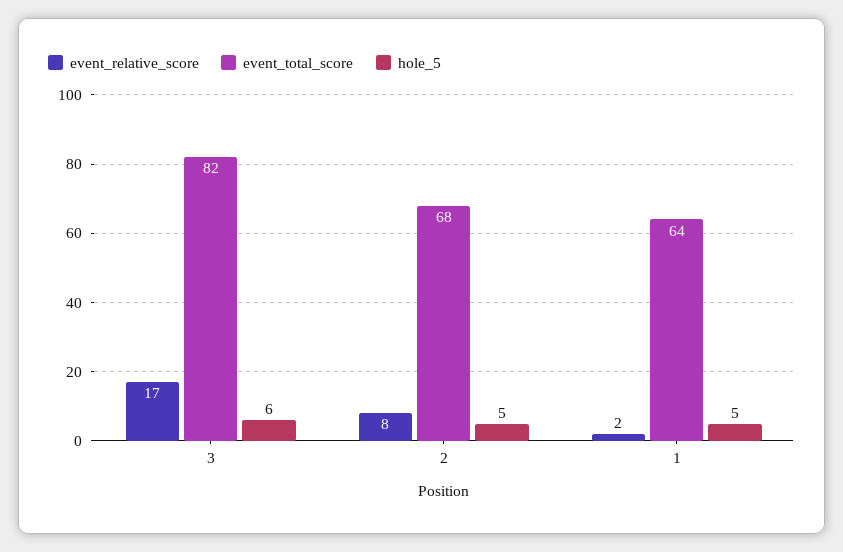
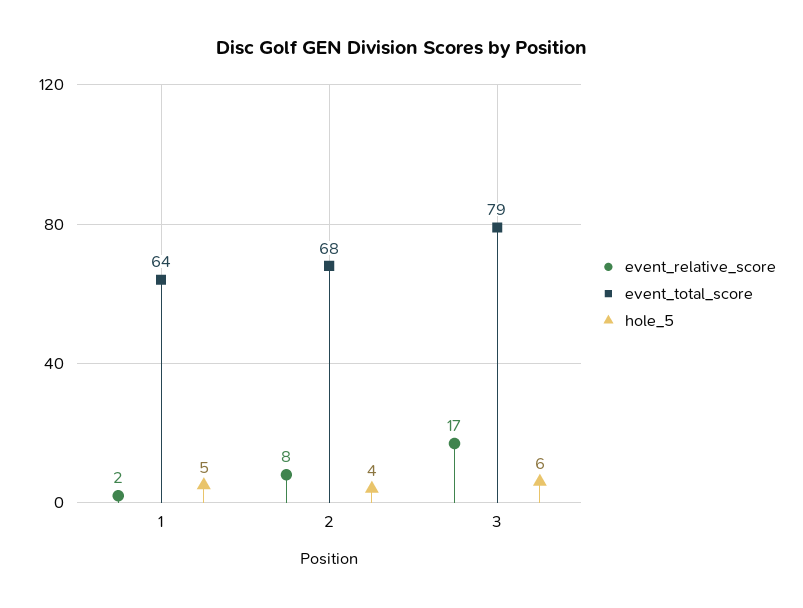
event_total_score, 3: 82 -> 79
hole_5, 2: 5 -> 4

